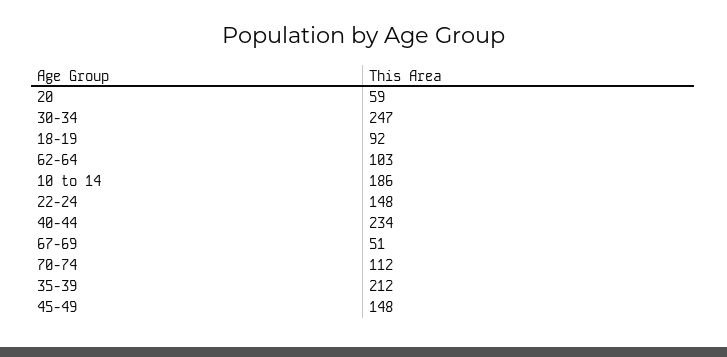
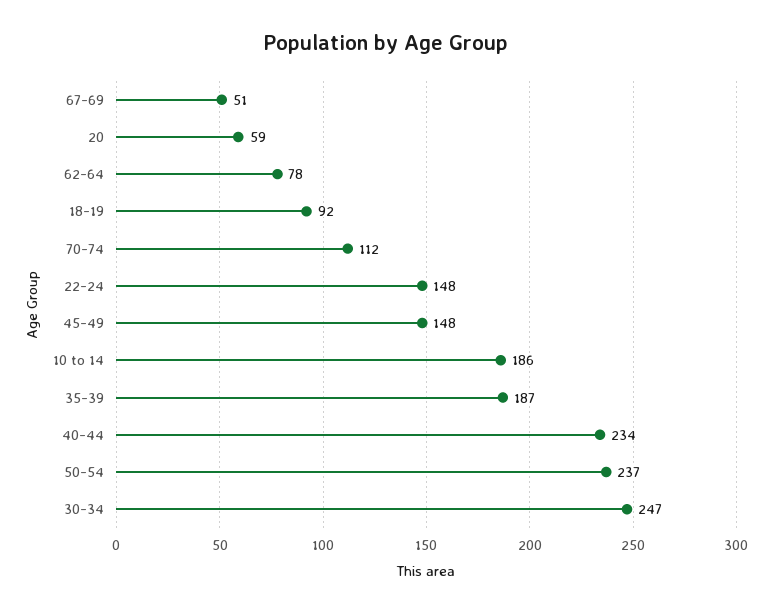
62-64: 103 -> 78
35-39: 212 -> 187
50-54: none -> 237

